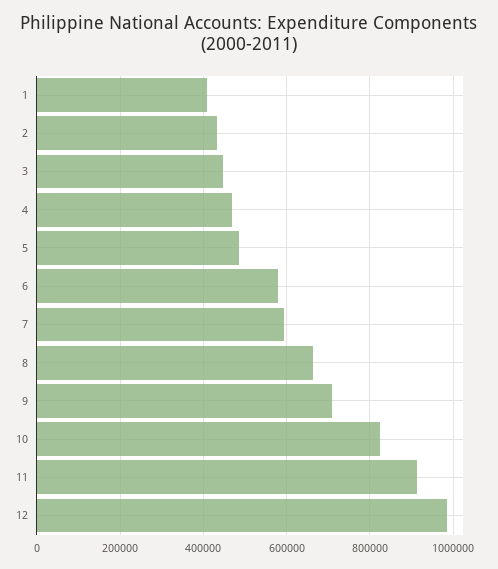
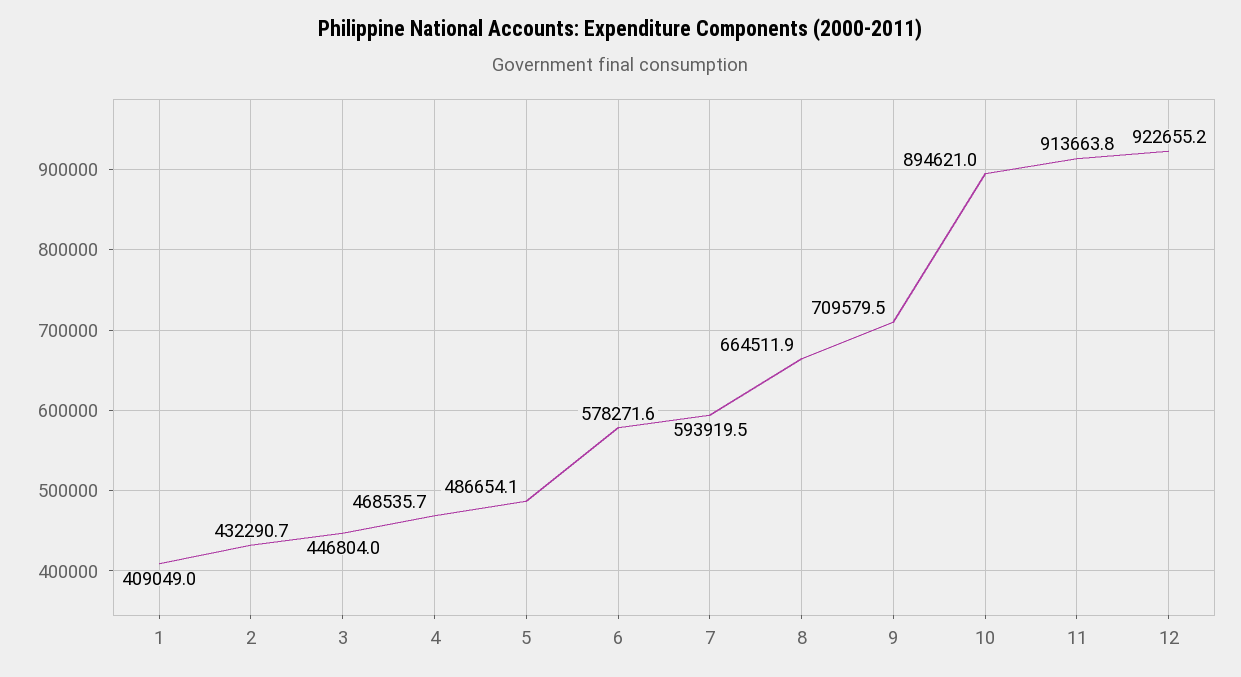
10: 820000 -> 894621
12: 980000 -> 922655.2

